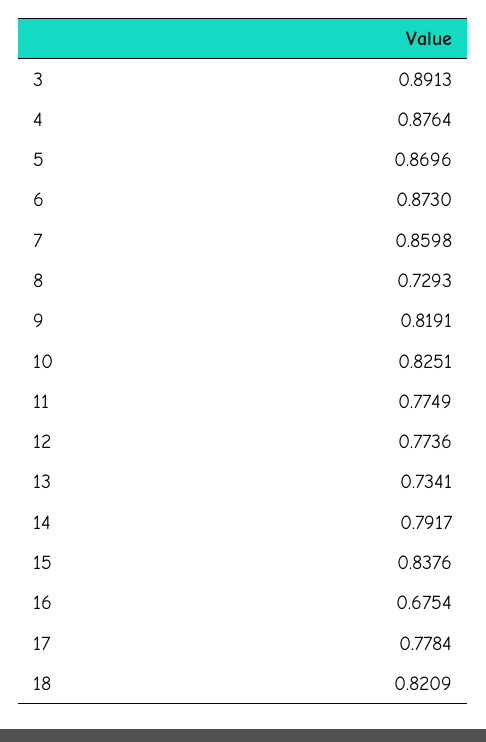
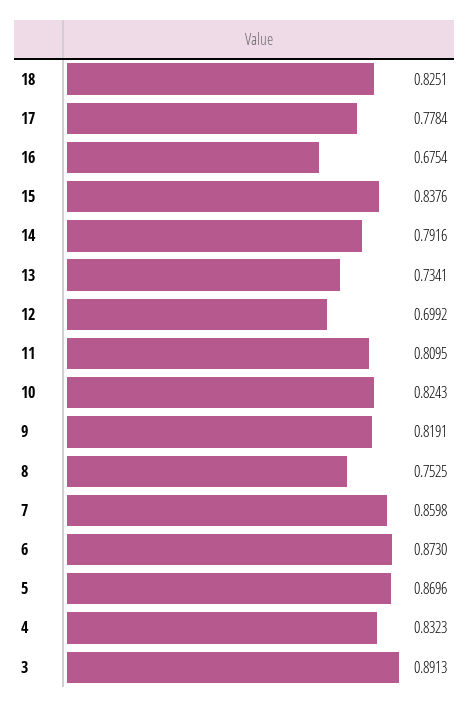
4: 0.8764 -> 0.8323
8: 0.7293 -> 0.7525
10: 0.8251 -> 0.8243
11: 0.7749 -> 0.8095
12: 0.7736 -> 0.6992
14: 0.7917 -> 0.7916
18: 0.8209 -> 0.8251

